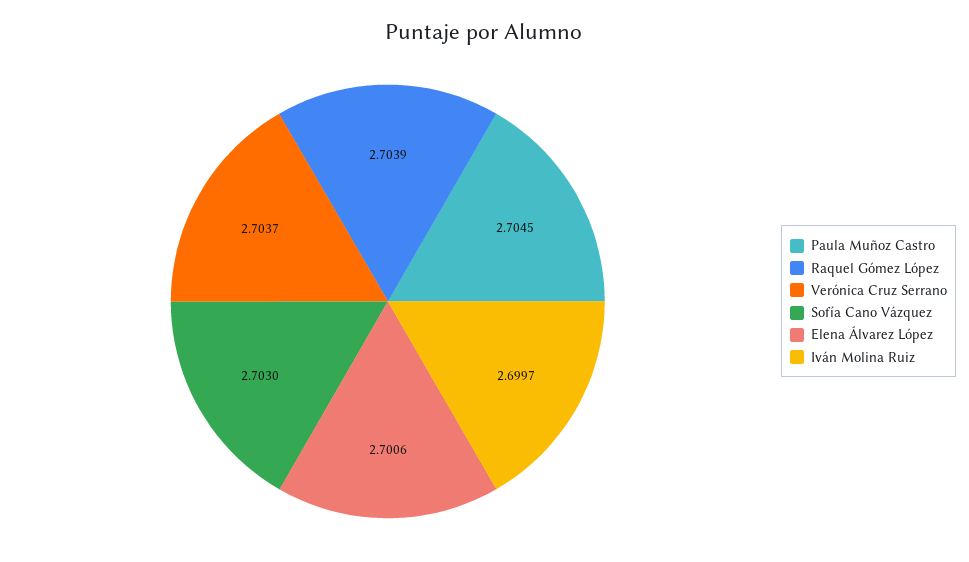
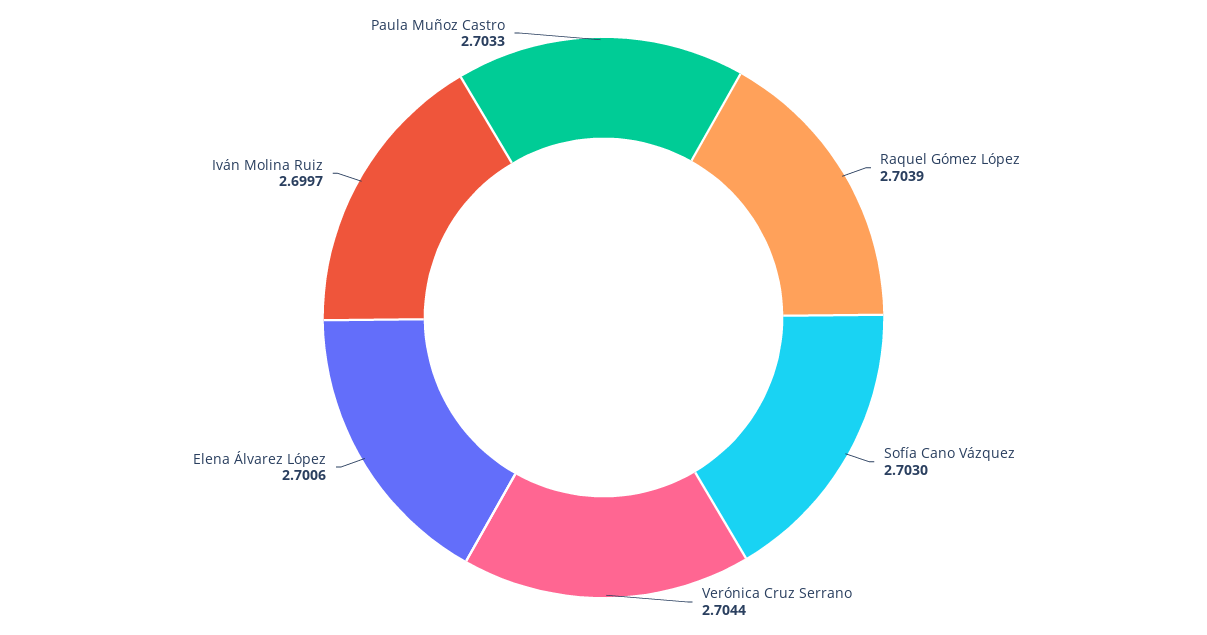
Paula Muñoz Castro: 2.7045 -> 2.7033
Verónica Cruz Serrano: 2.7037 -> 2.7044

